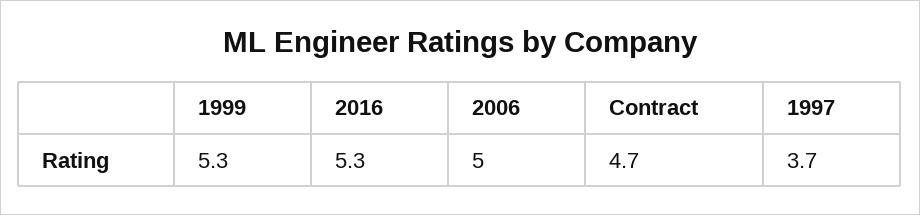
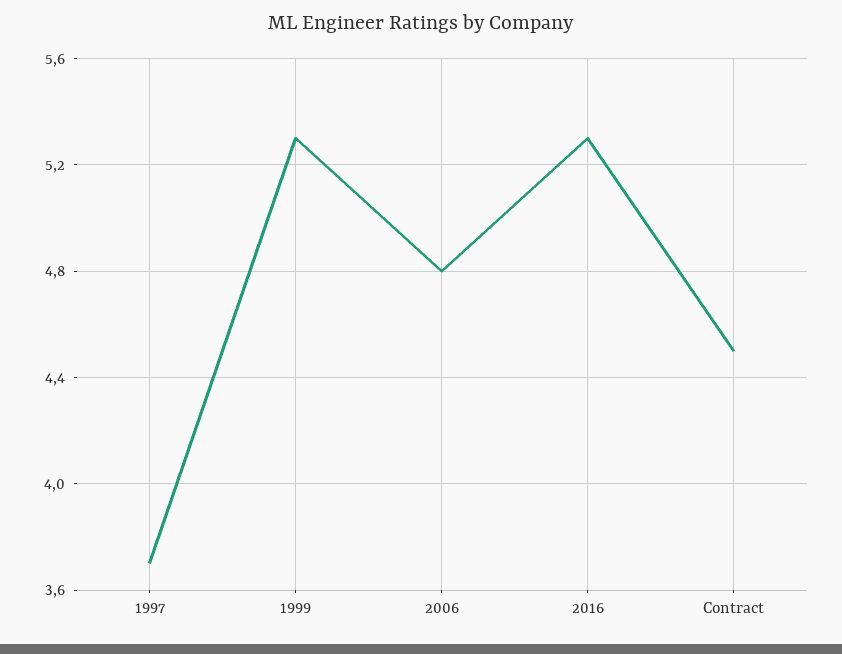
2006: 5 -> 4.8
Contract: 4.7 -> 4.5

